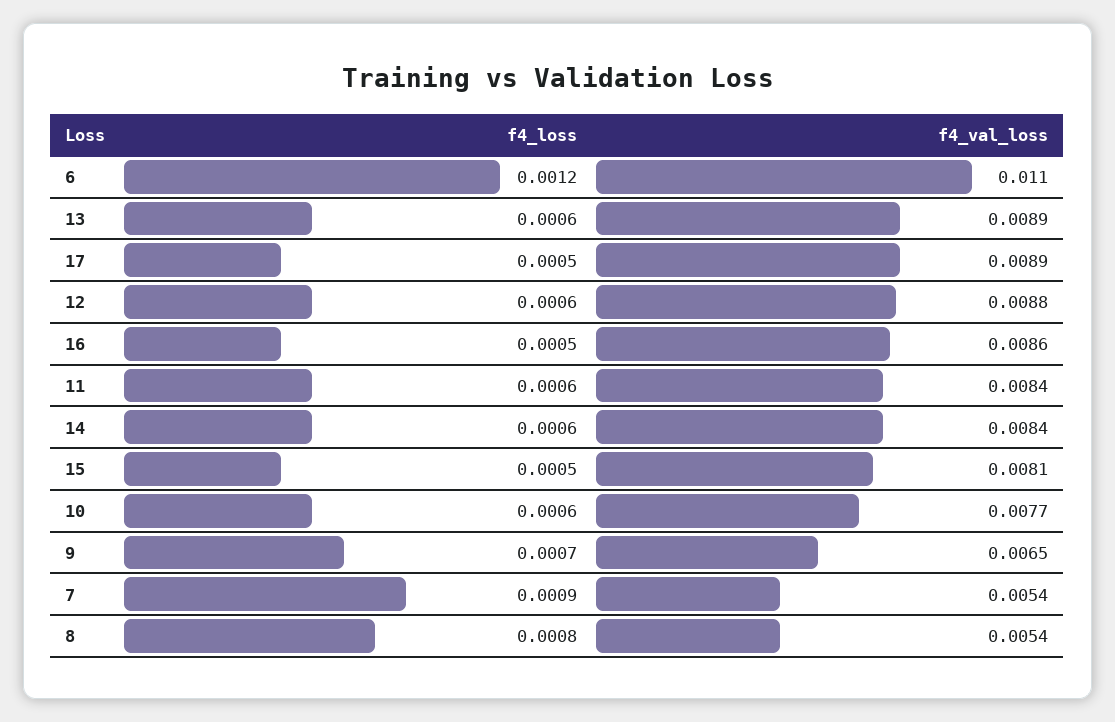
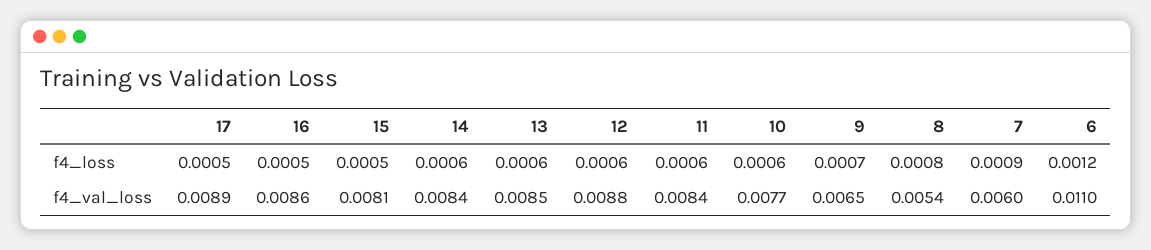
f4_val_loss, 13: 0.0089 -> 0.0085
f4_val_loss, 7: 0.0054 -> 0.006

